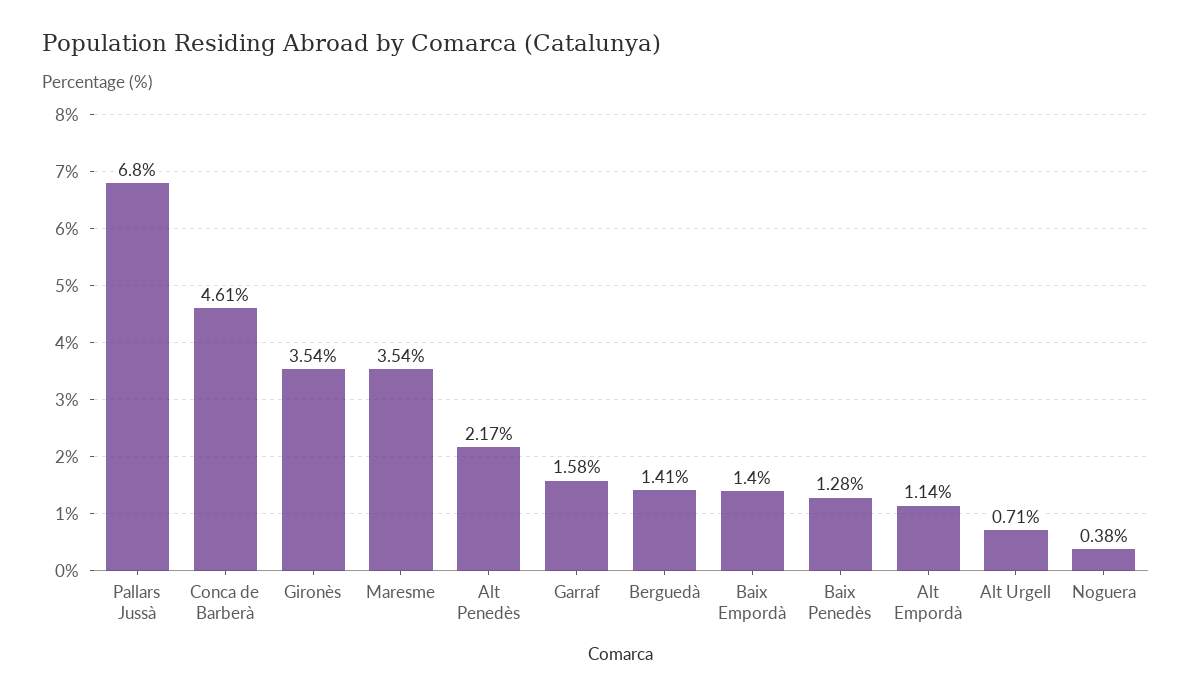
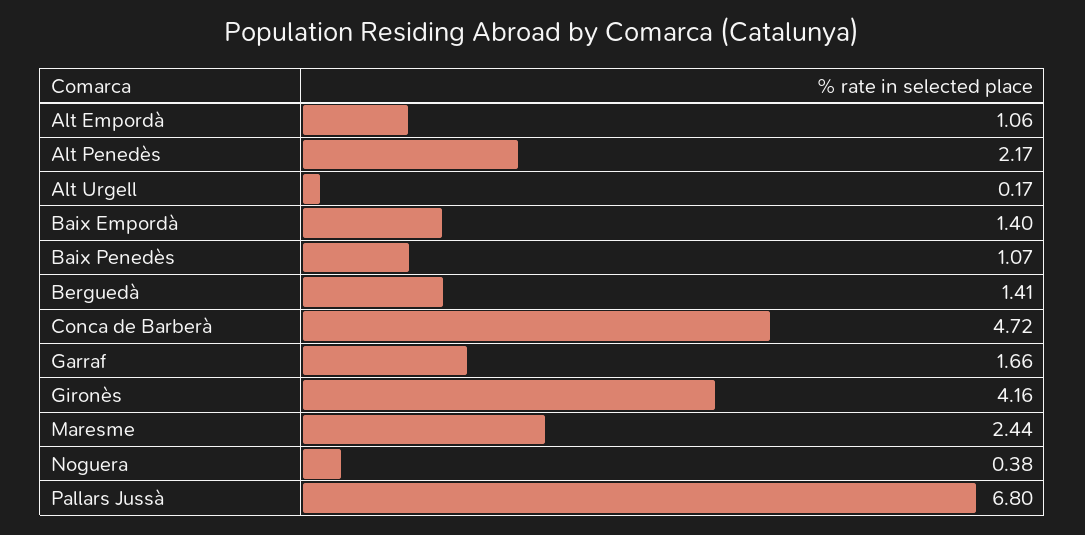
Conca de Barberà: 4.61 -> 4.72
Gironès: 3.54 -> 4.16
Maresme: 3.54 -> 2.44
Garraf: 1.58 -> 1.66
Baix Penedès: 1.28 -> 1.07
Alt Empordà: 1.14 -> 1.06
Alt Urgell: 0.71 -> 0.17

